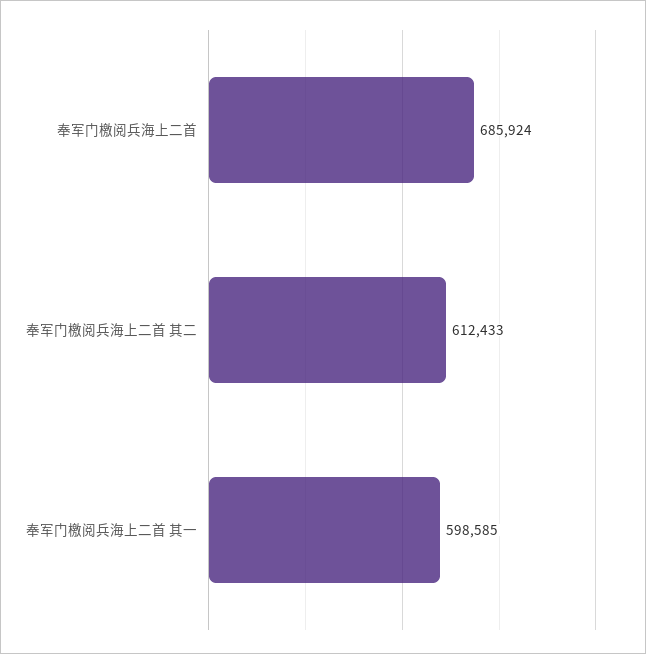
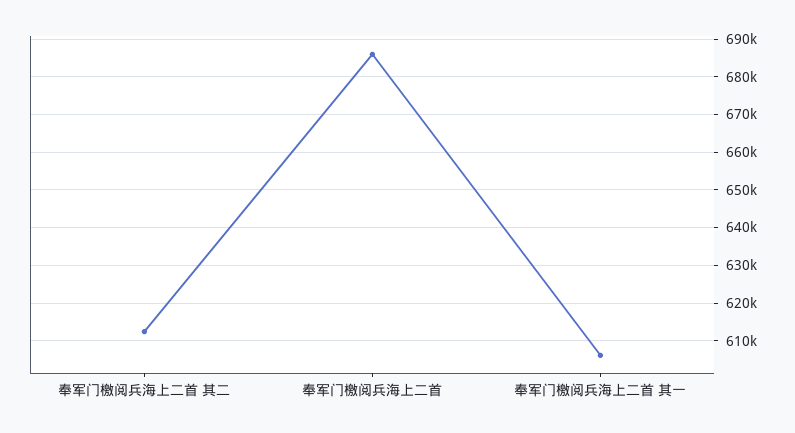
奉军门檄阅兵海上二首 其一: 598585 -> 606000

